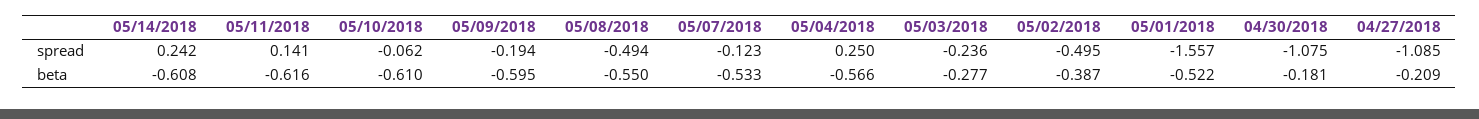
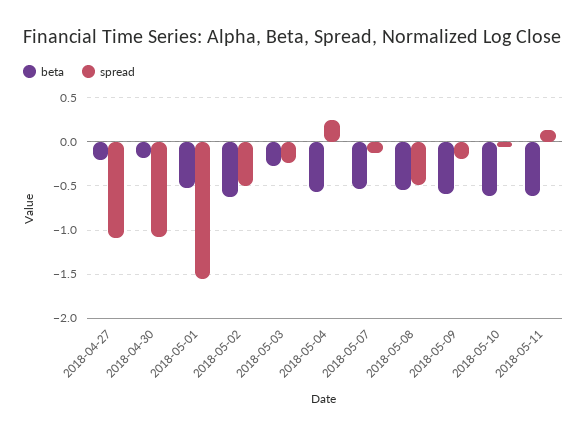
spread, 05/14/2018: 0.242 -> none
beta, 05/14/2018: -0.608 -> none
beta, 05/02/2018: -0.387 -> -0.6

